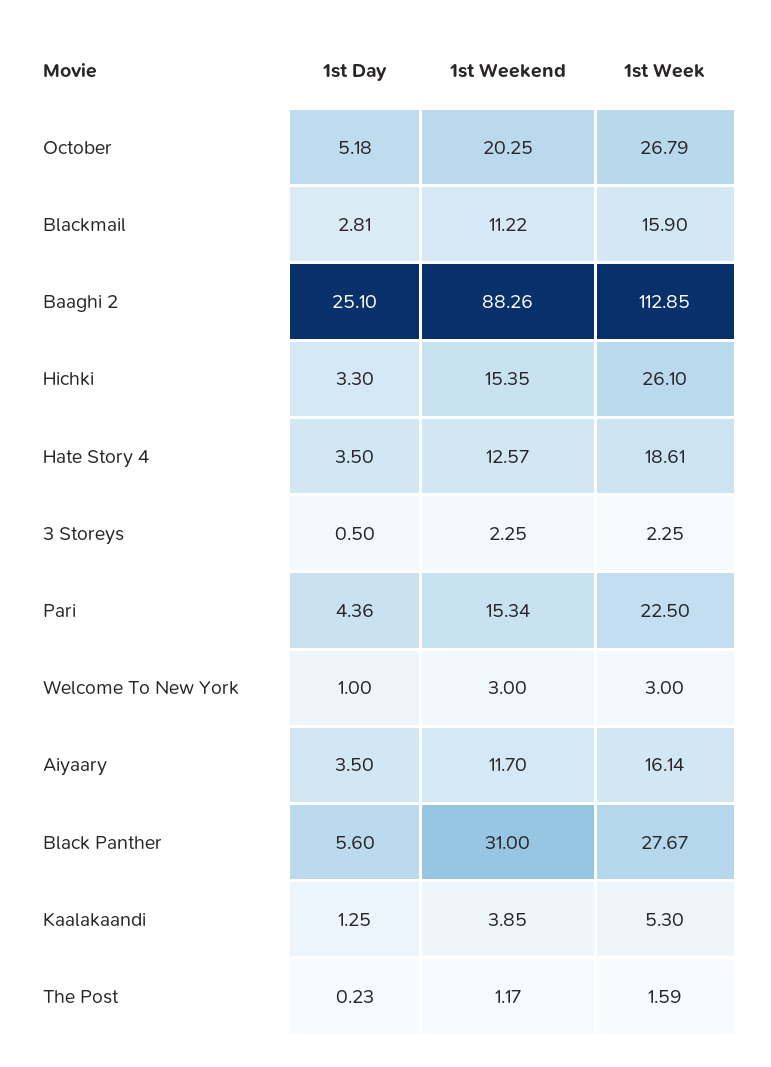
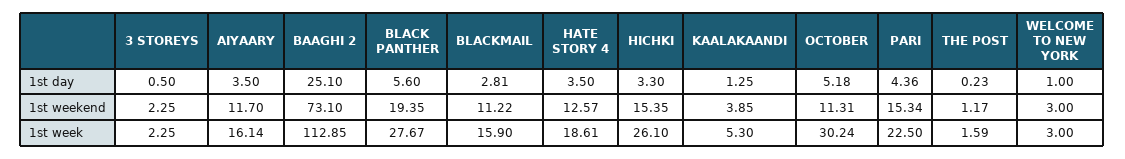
1st Weekend, October: 20.25 -> 11.31
1st Week, October: 26.79 -> 30.24
1st Weekend, Baaghi 2: 88.26 -> 73.1
1st Weekend, Black Panther: 31 -> 19.35

